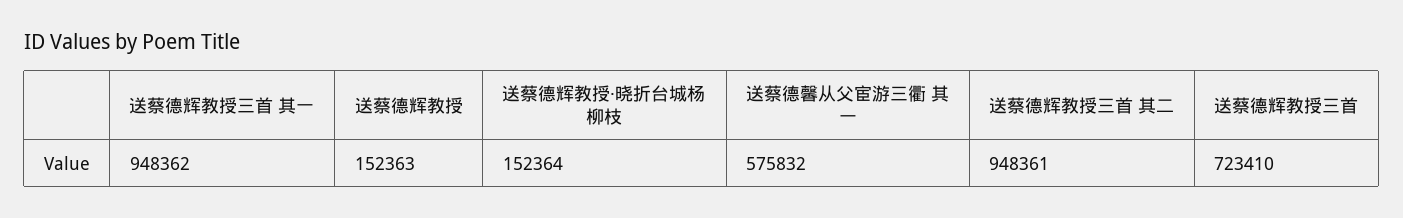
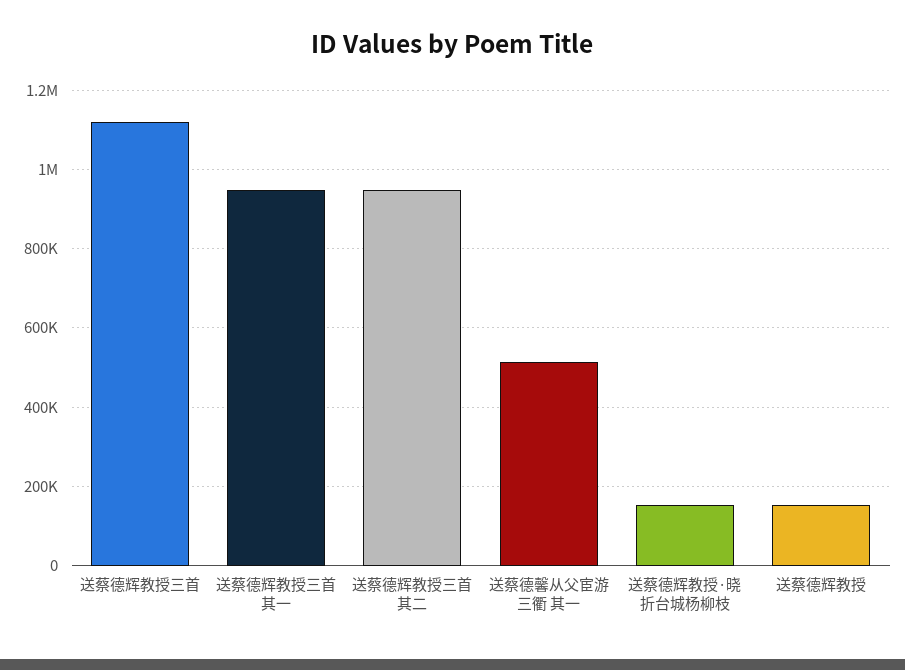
送蔡德馨从父宦游三衢 其一: 575832 -> 520000
送蔡德辉教授三首: 723410 -> 1120000

